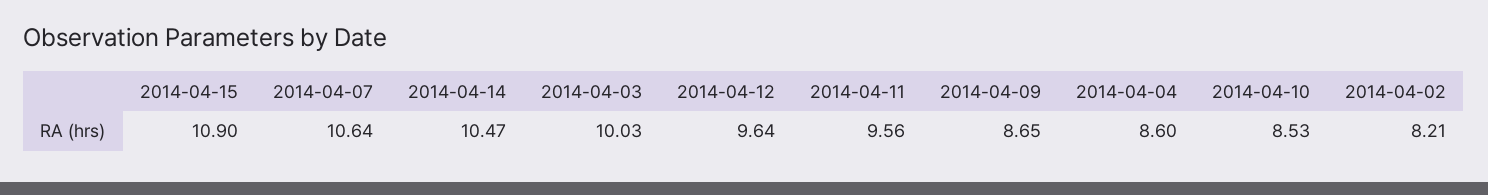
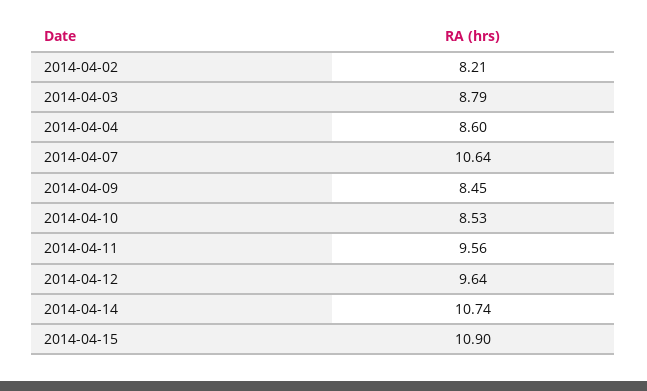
2014-04-14: 10.47 -> 10.74
2014-04-03: 10.03 -> 8.79
2014-04-09: 8.65 -> 8.45

